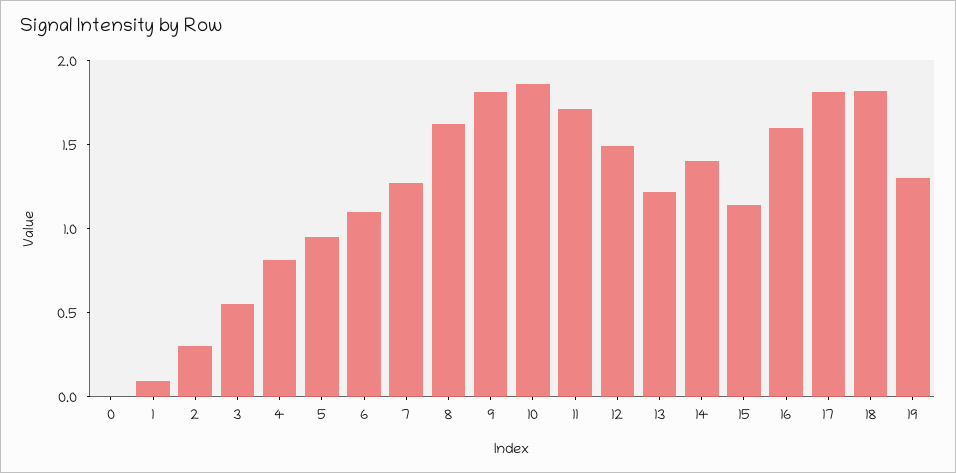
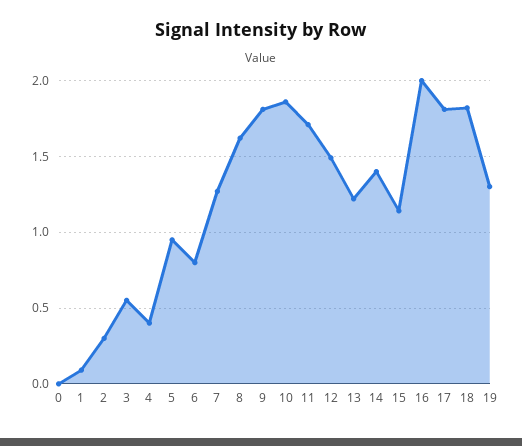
4: 0.8 -> 0.4
6: 1.1 -> 0.8
16: 1.6 -> 2

